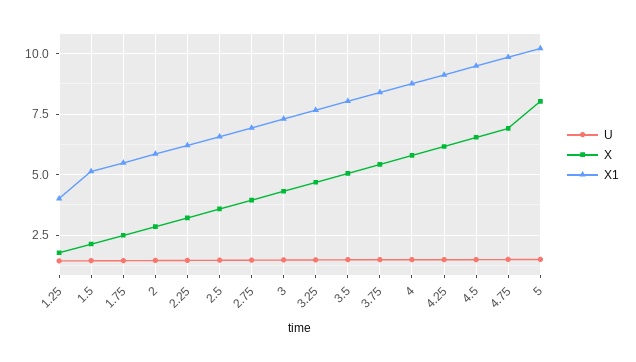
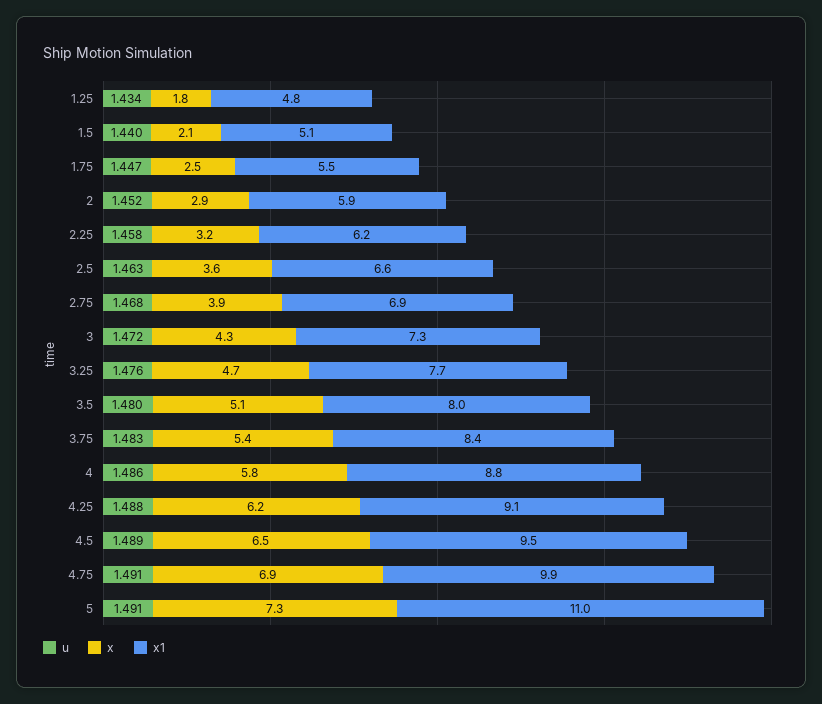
X1, 1.25: 4 -> 4.8
X, 5: 8 -> 7.3
X1, 5: 10.25 -> 11

